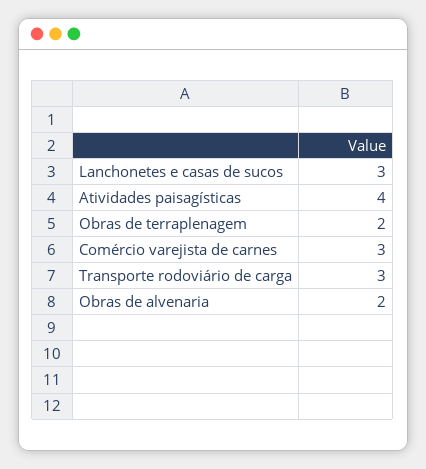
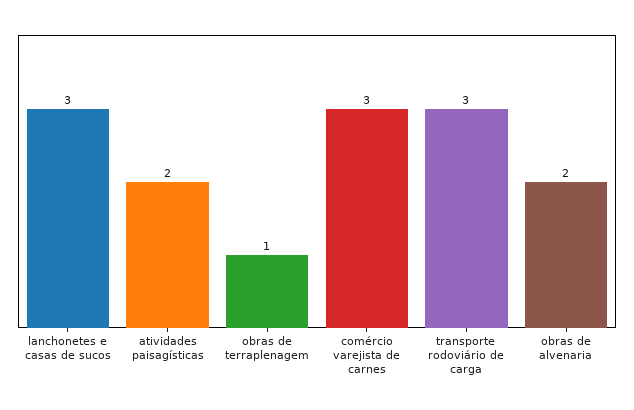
Atividades paisagísticas: 4 -> 2
Obras de terraplenagem: 2 -> 1

